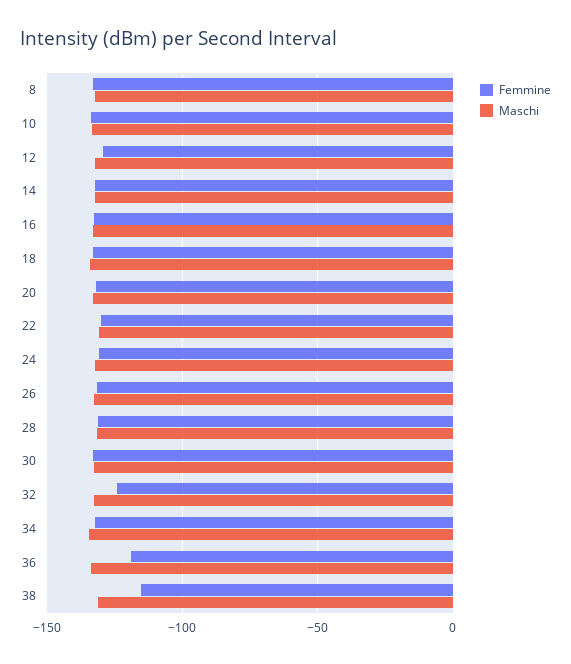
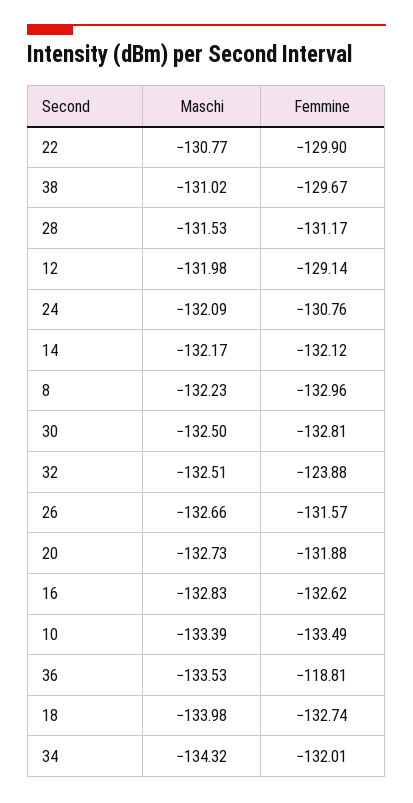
Femmine, 38: -115 -> -129.67

